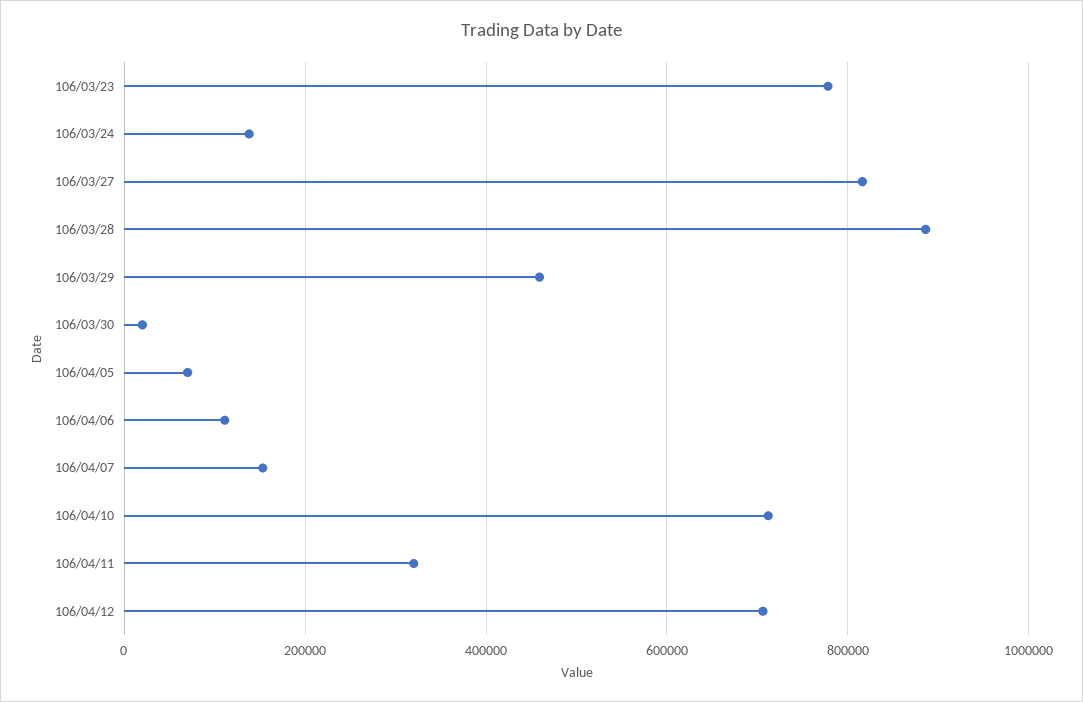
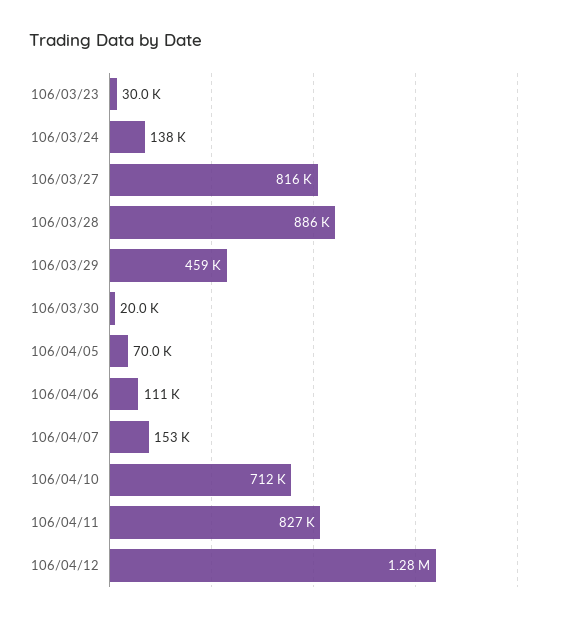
106/03/23: 780000 -> 30000
106/04/11: 320000 -> 827000
106/04/12: 700000 -> 1280000

